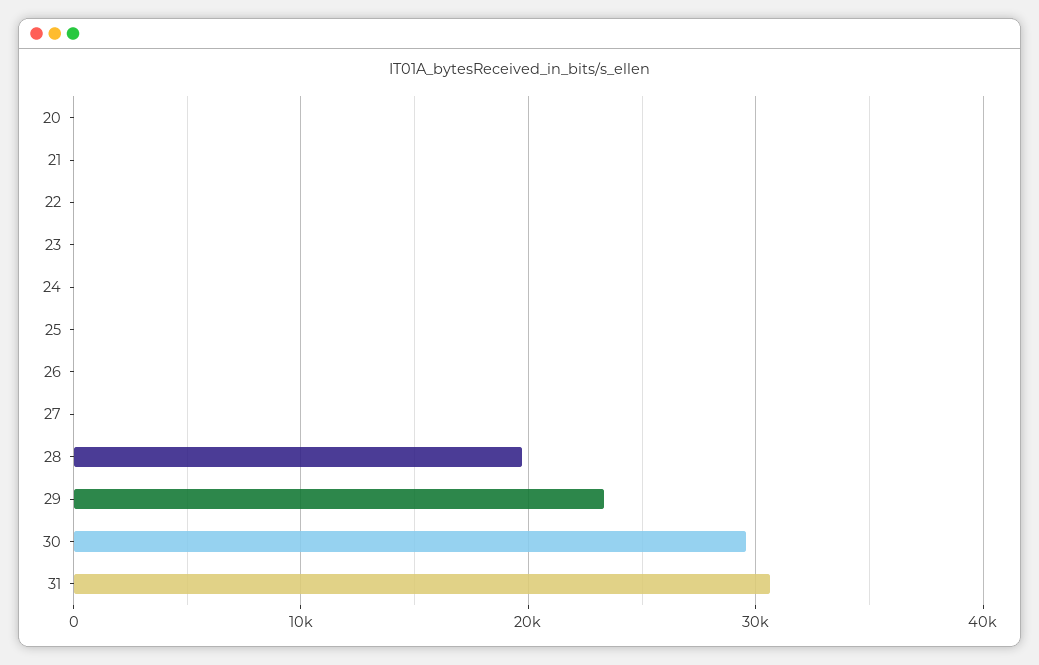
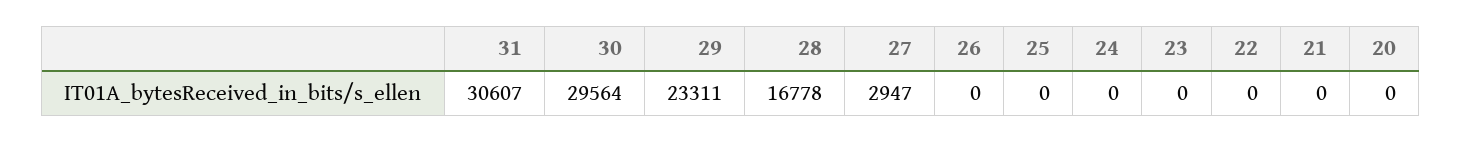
27: 0 -> 2947
28: 20000 -> 16778

